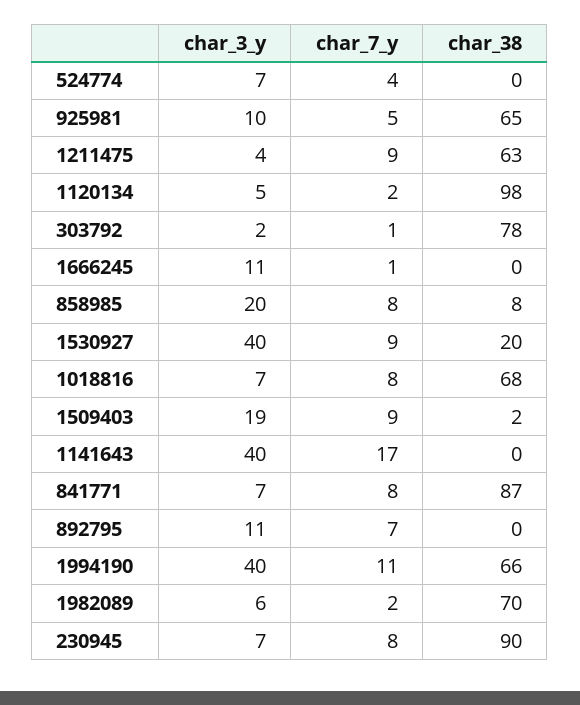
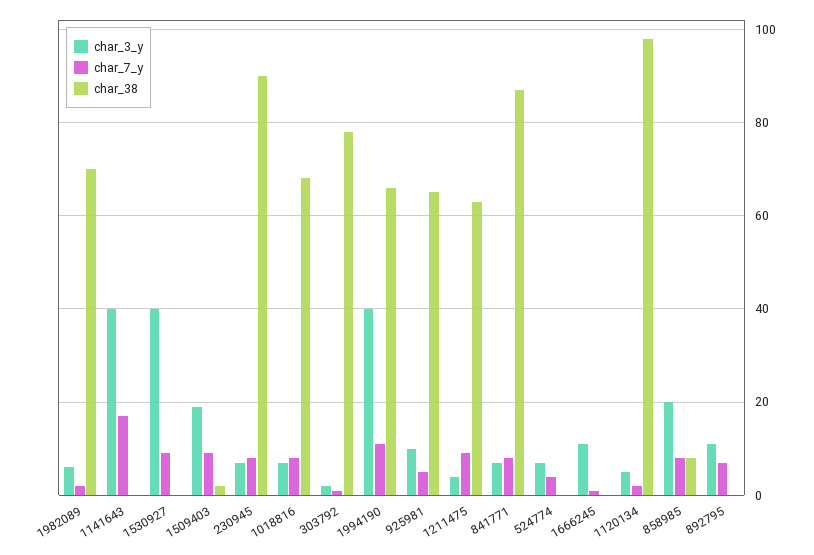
char_38, 1530927: 20 -> 0

